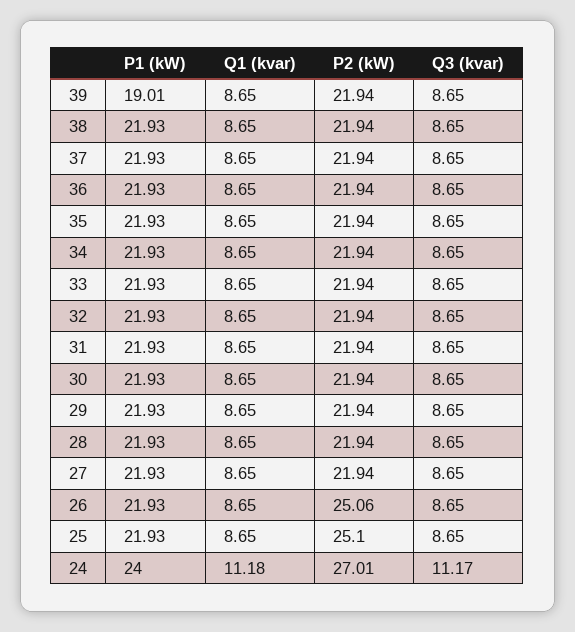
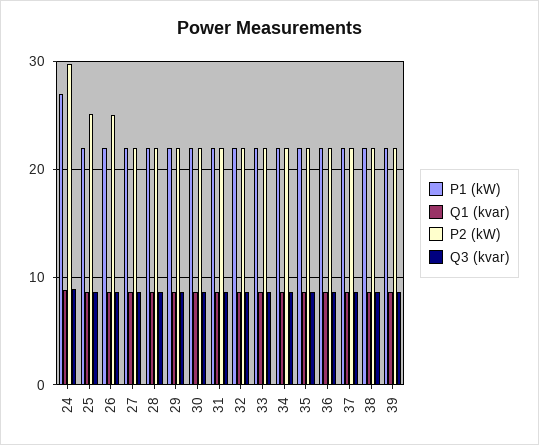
P1 (kW), 39: 19.01 -> 22
P1 (kW), 24: 24 -> 27
Q1 (kvar), 24: 11.18 -> 9
P2 (kW), 24: 27.01 -> 30
Q3 (kvar), 24: 11.17 -> 9

